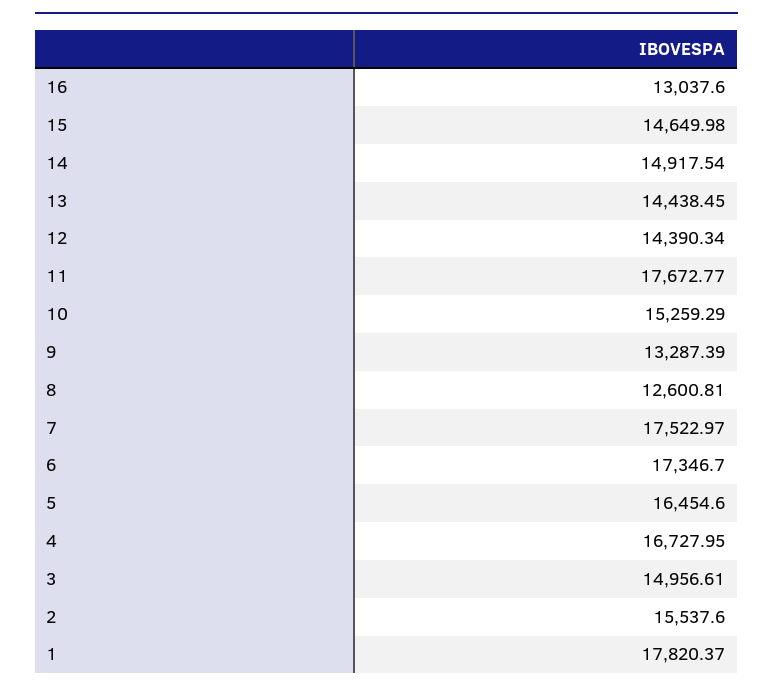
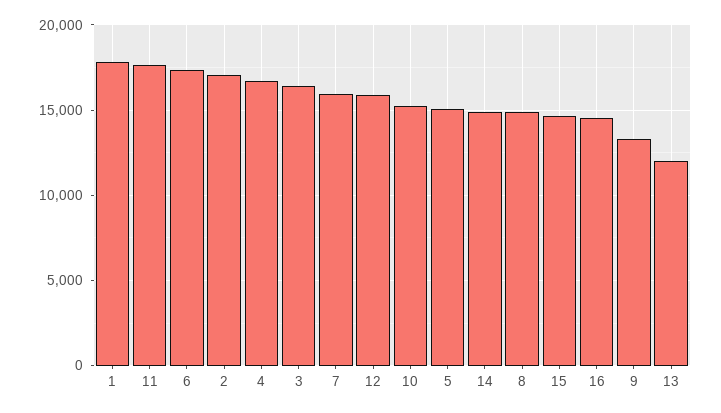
16: 13037.6 -> 14500
13: 14438.45 -> 12000
12: 14390.34 -> 16000
8: 12600.81 -> 15000
7: 17522.97 -> 16000
5: 16454.6 -> 15000
3: 14956.61 -> 16500
2: 15537.6 -> 17000

